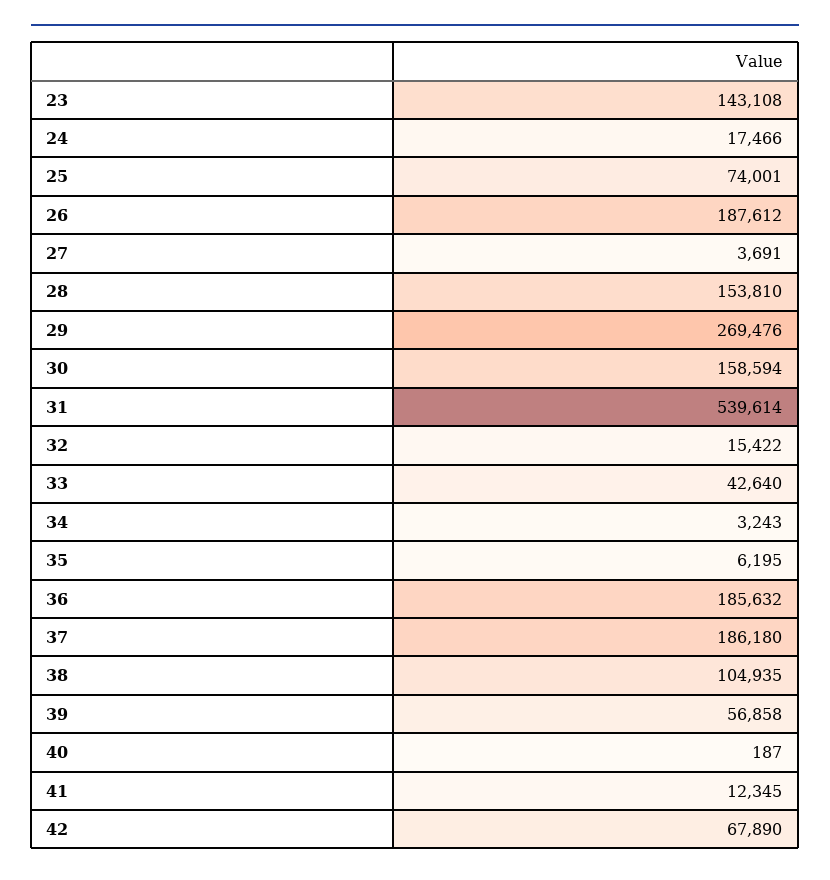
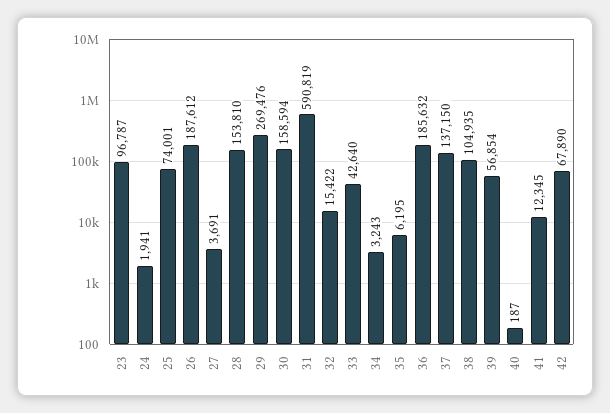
23: 143108 -> 96787
24: 17466 -> 1941
31: 539614 -> 590819
37: 186180 -> 137150
39: 56858 -> 56854

